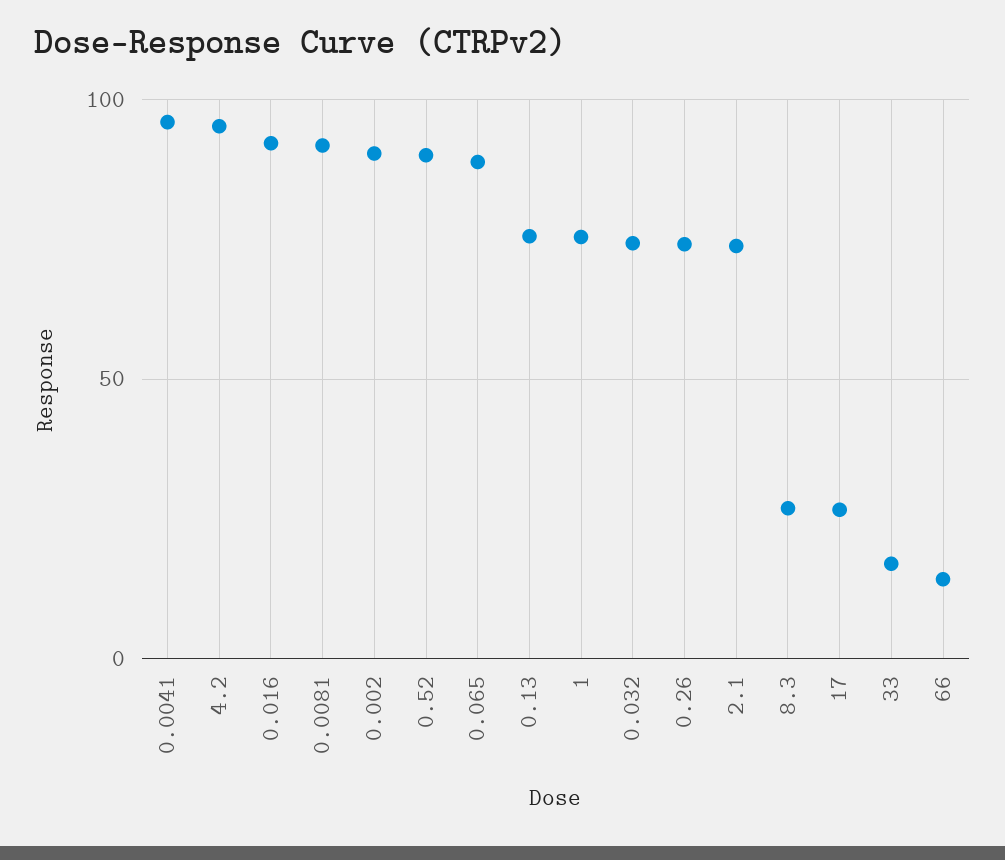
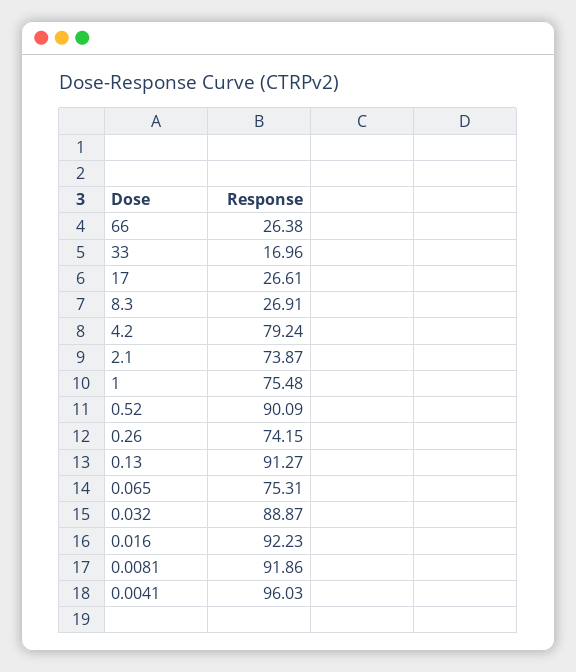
4.2: 95 -> 79.24
0.002: 90 -> none
0.065: 90 -> 75.31
0.13: 75 -> 91.27
0.032: 75 -> 88.87
66: 15 -> 26.38

